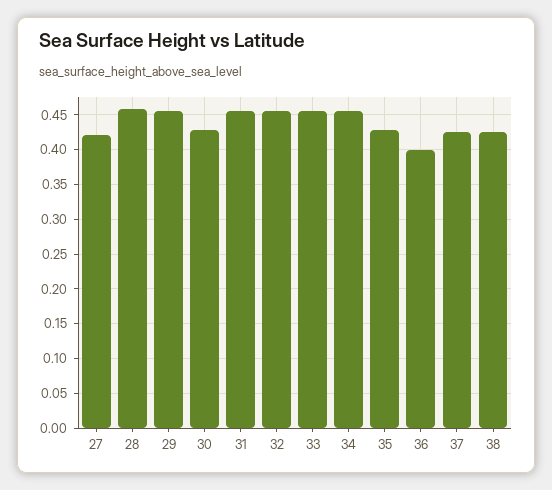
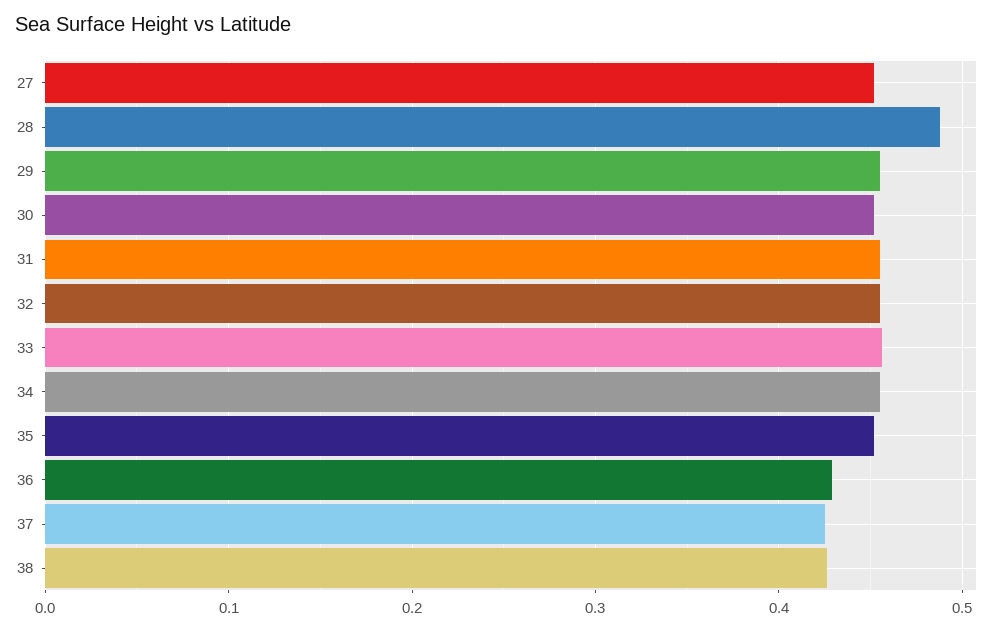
27: 0.42 -> 0.45
28: 0.46 -> 0.49
30: 0.43 -> 0.45
35: 0.43 -> 0.45
36: 0.4 -> 0.43

